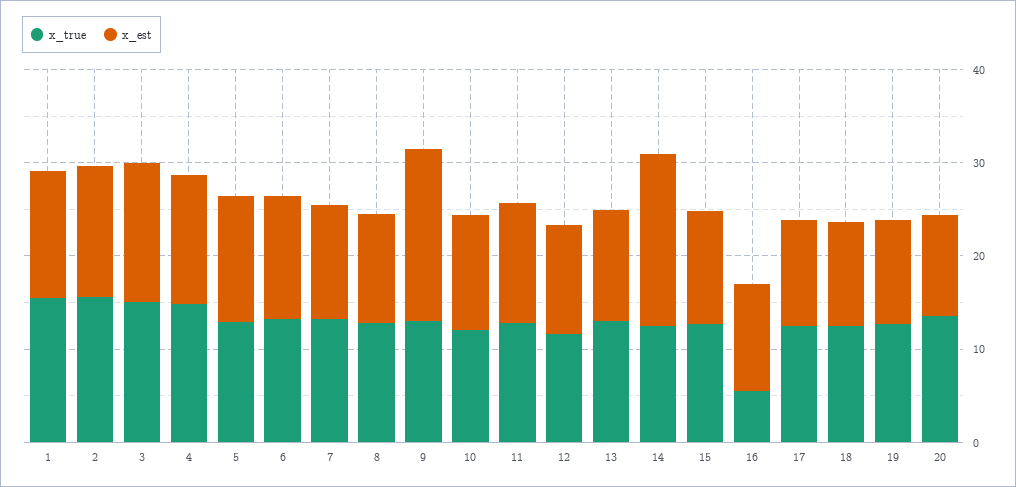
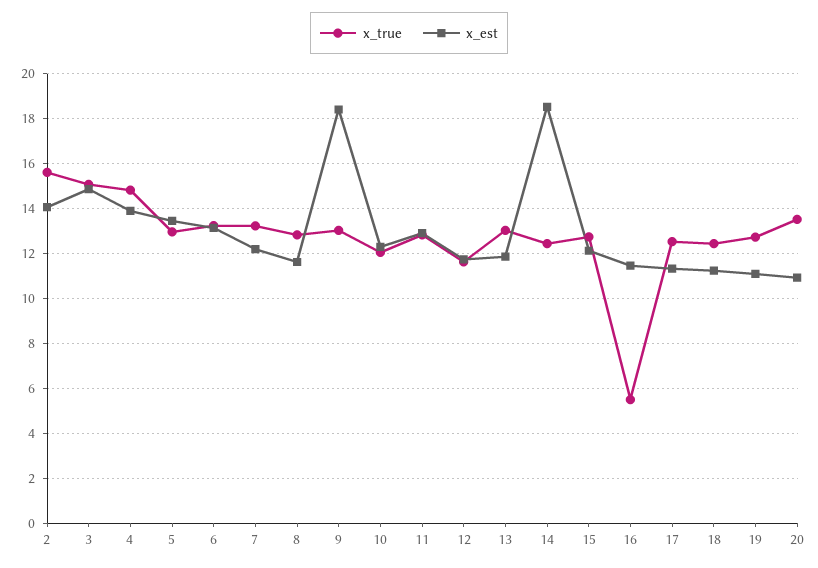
x_true, 1: 16 -> none
x_est, 1: 14 -> none

